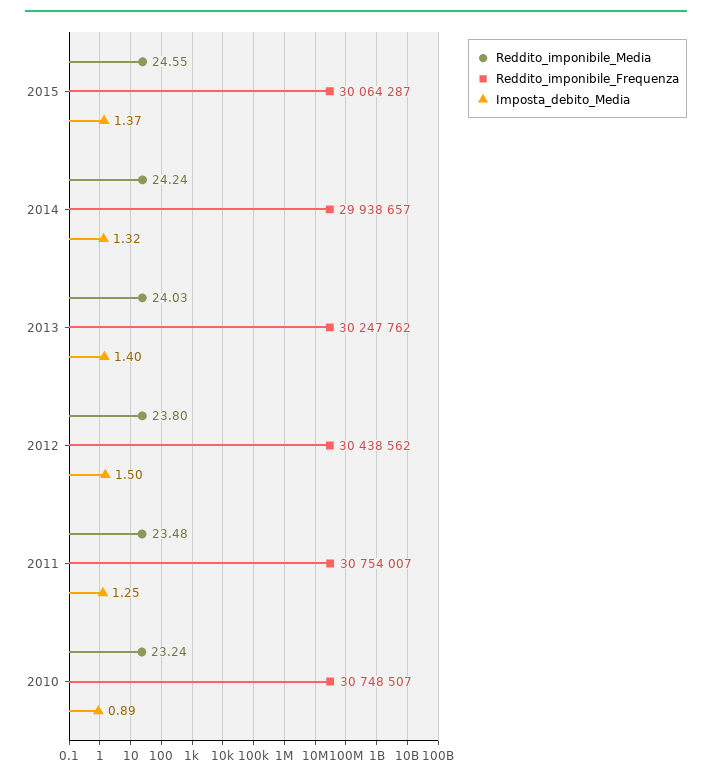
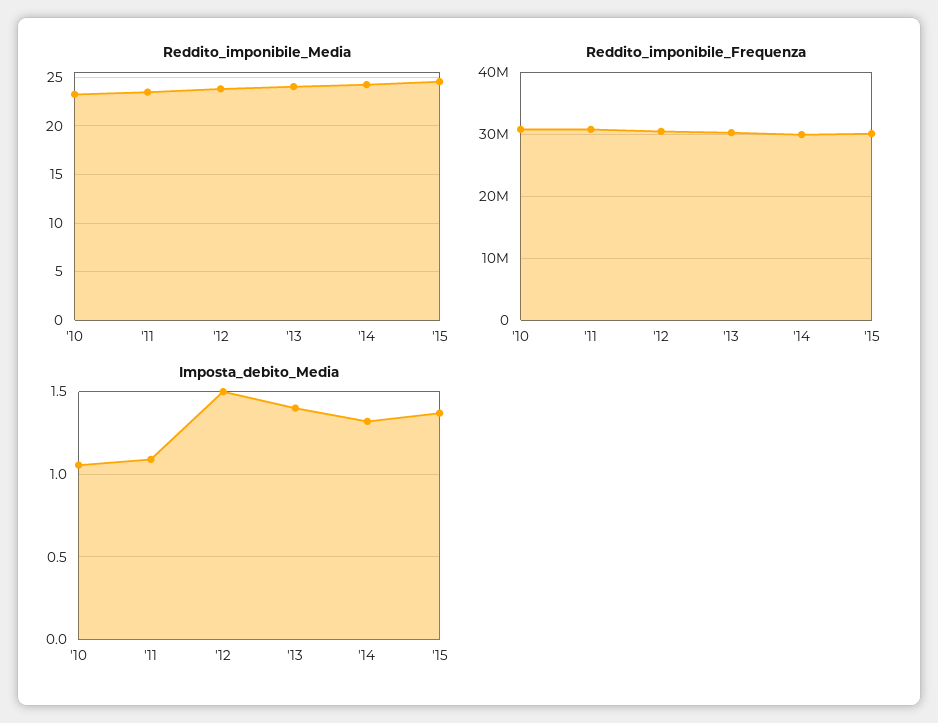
Imposta_debito_Media, 2011: 1.25 -> 1.1
Imposta_debito_Media, 2010: 0.89 -> 1.05

